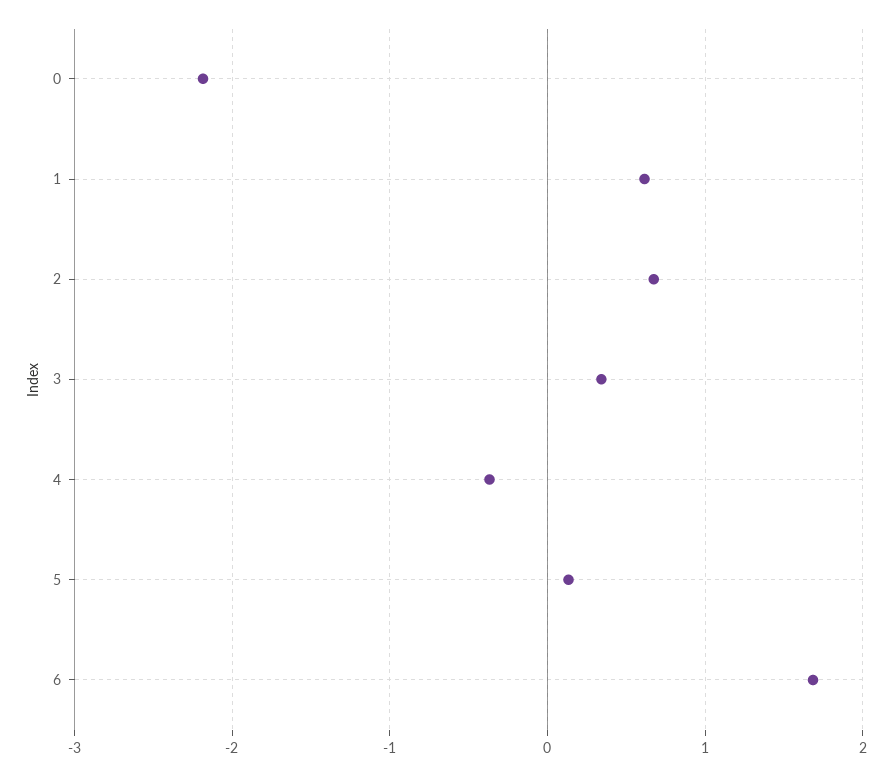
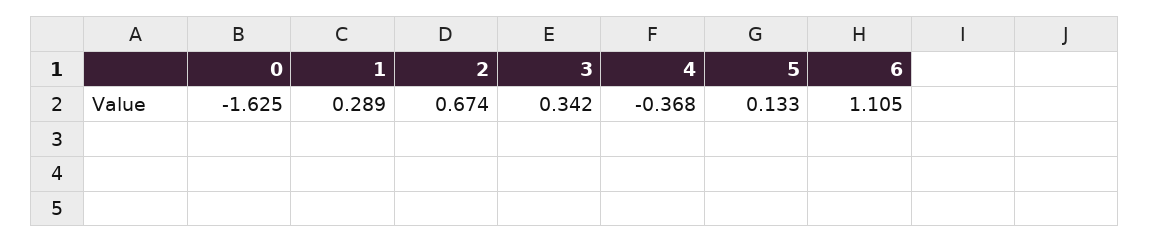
0: -2.2 -> -1.625
1: 0.6 -> 0.289
6: 1.7 -> 1.105

